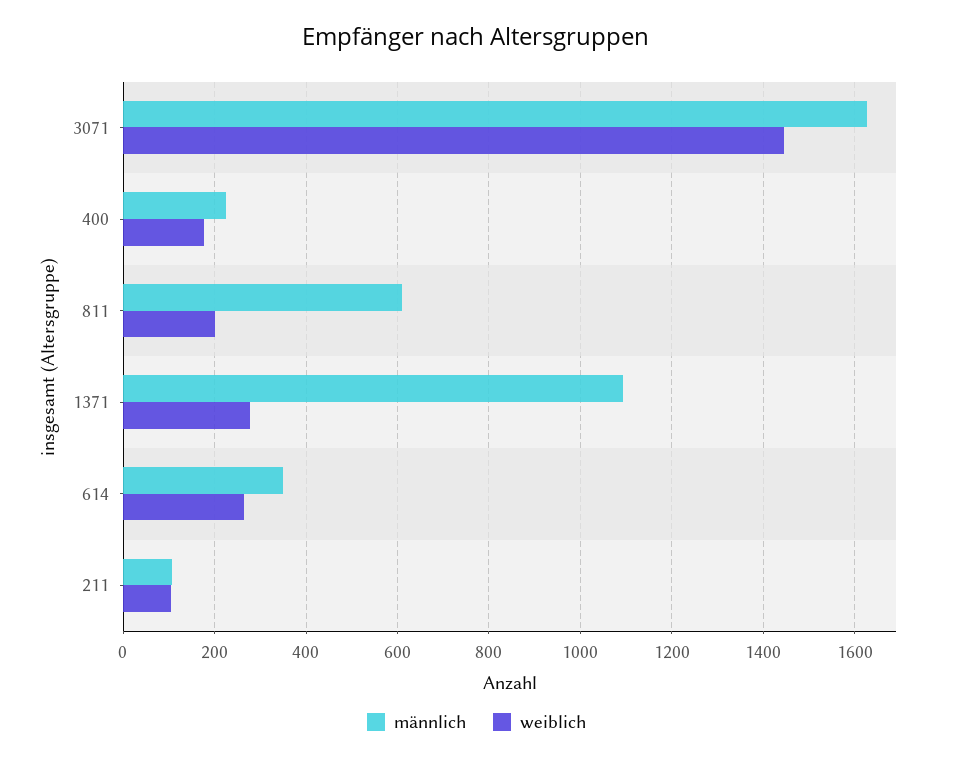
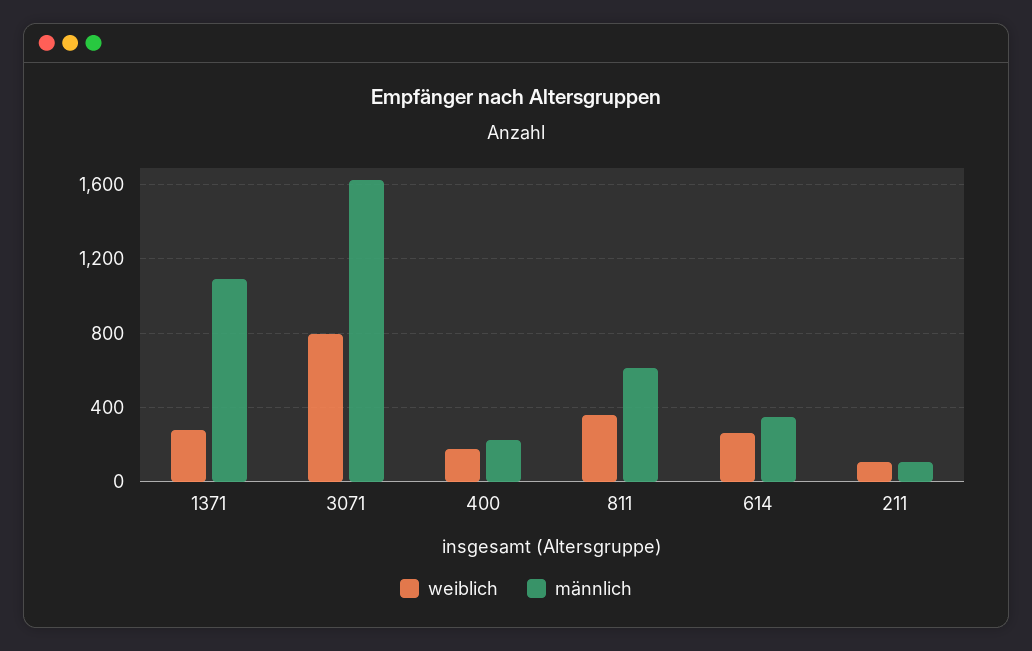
weiblich, 3071: 1440 -> 800
weiblich, 811: 200 -> 350

